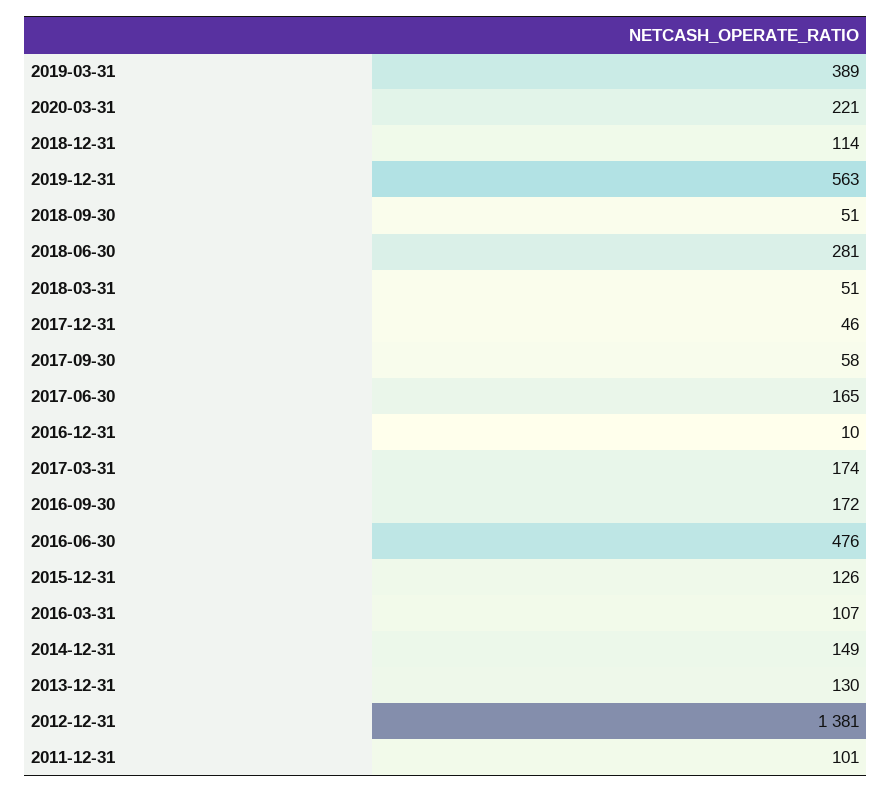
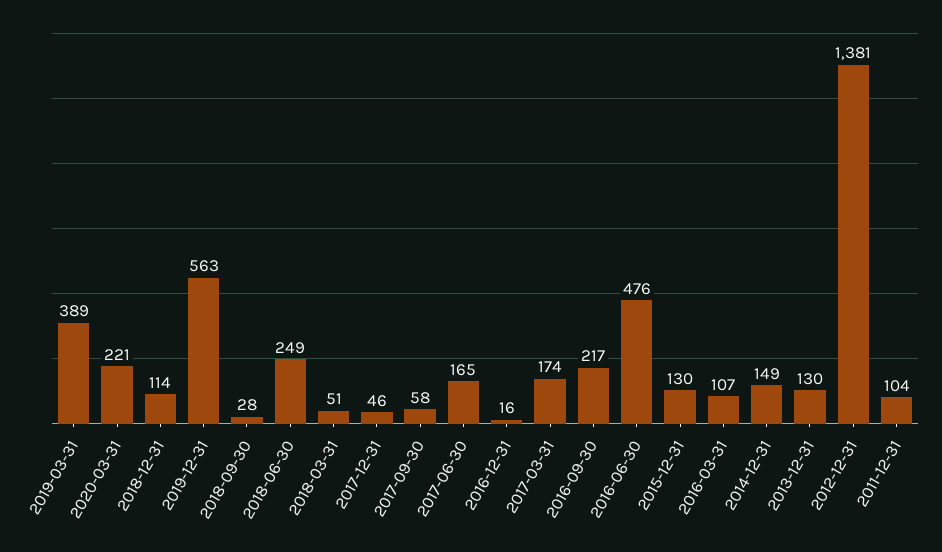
2018-09-30: 51 -> 28
2018-06-30: 281 -> 249
2016-12-31: 10 -> 16
2016-09-30: 172 -> 217
2015-12-31: 126 -> 130
2011-12-31: 101 -> 104

